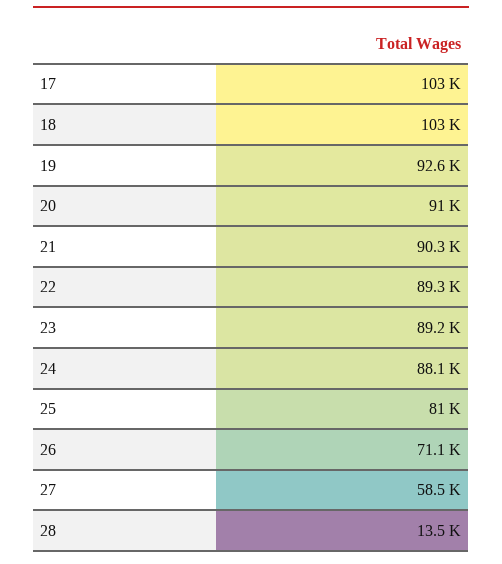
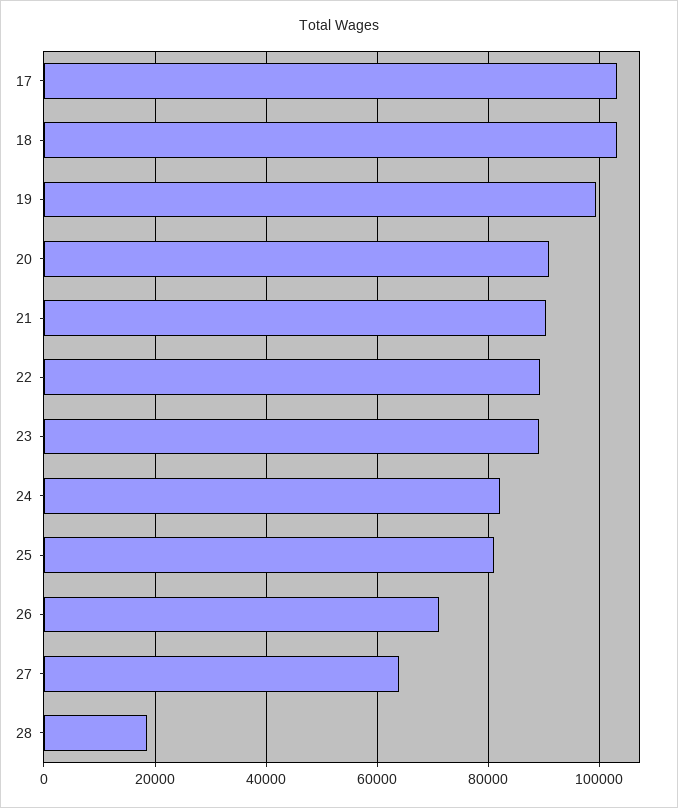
19: 92600 -> 100000
24: 88100 -> 82000
27: 58500 -> 64000
28: 13500 -> 18000

